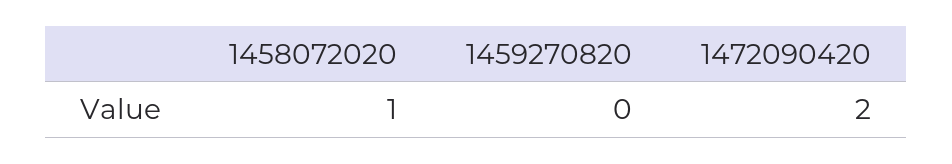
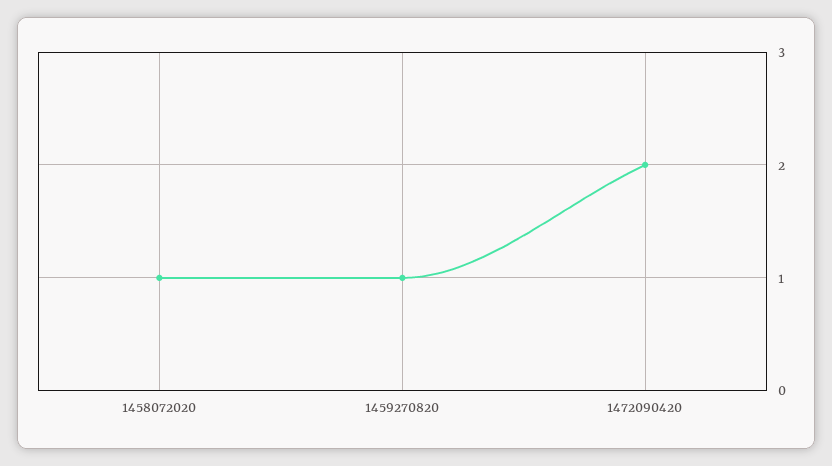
1459270820: 0 -> 1

